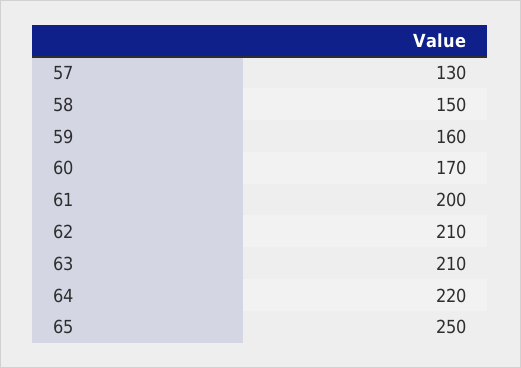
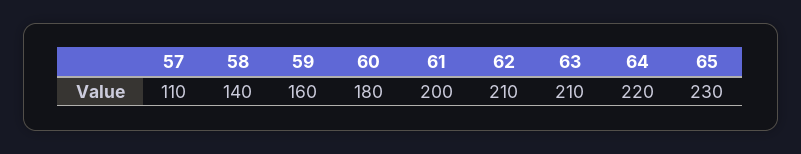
57: 130 -> 110
58: 150 -> 140
60: 170 -> 180
65: 250 -> 230

